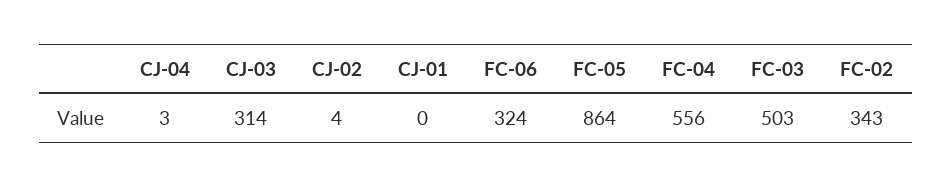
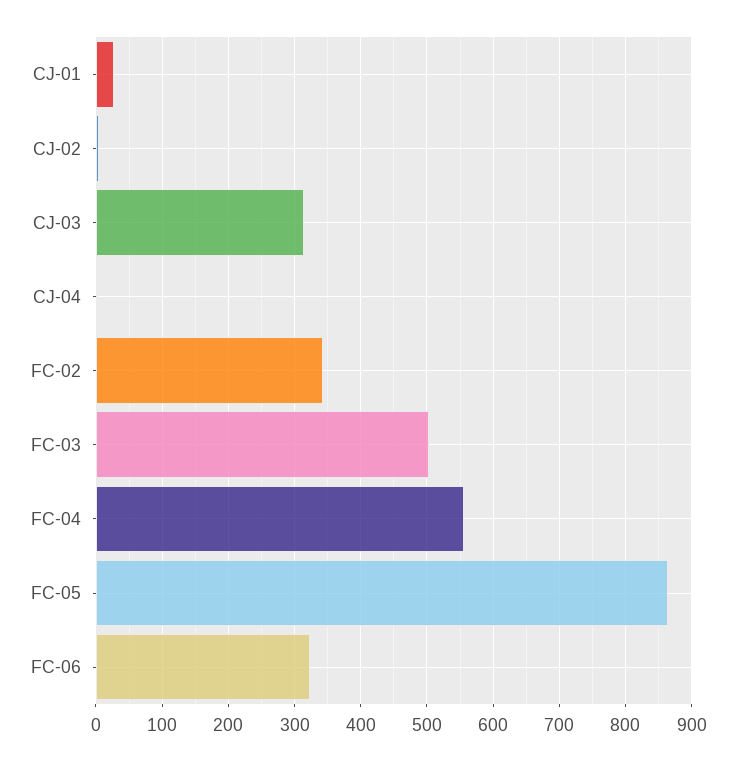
CJ-01: 0 -> 30

